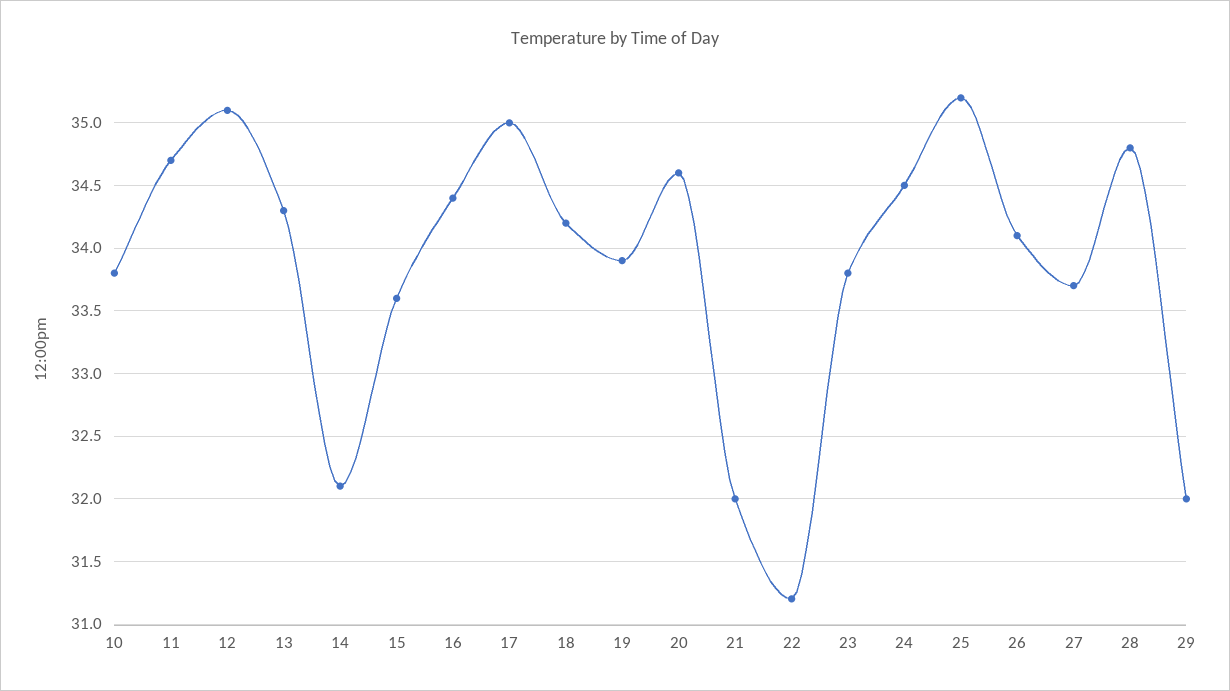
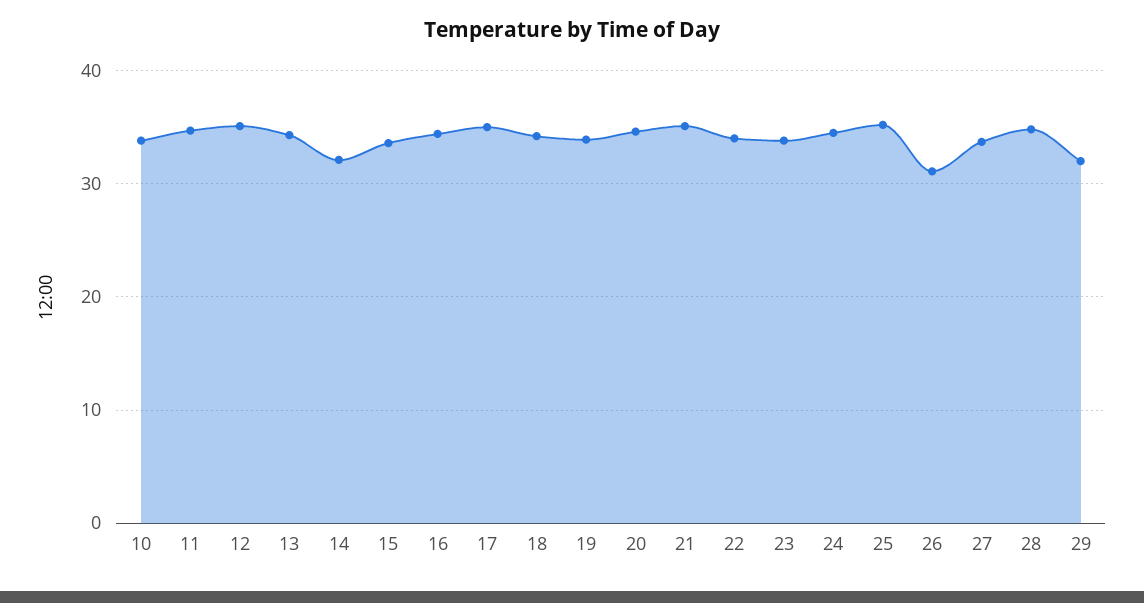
21: 32 -> 35
22: 31.2 -> 34
26: 34.1 -> 31

